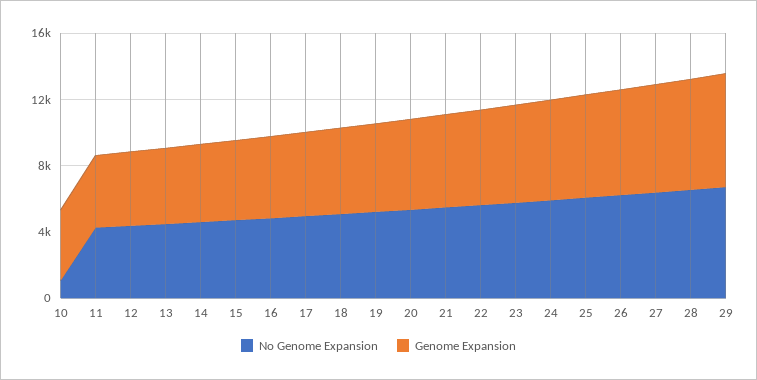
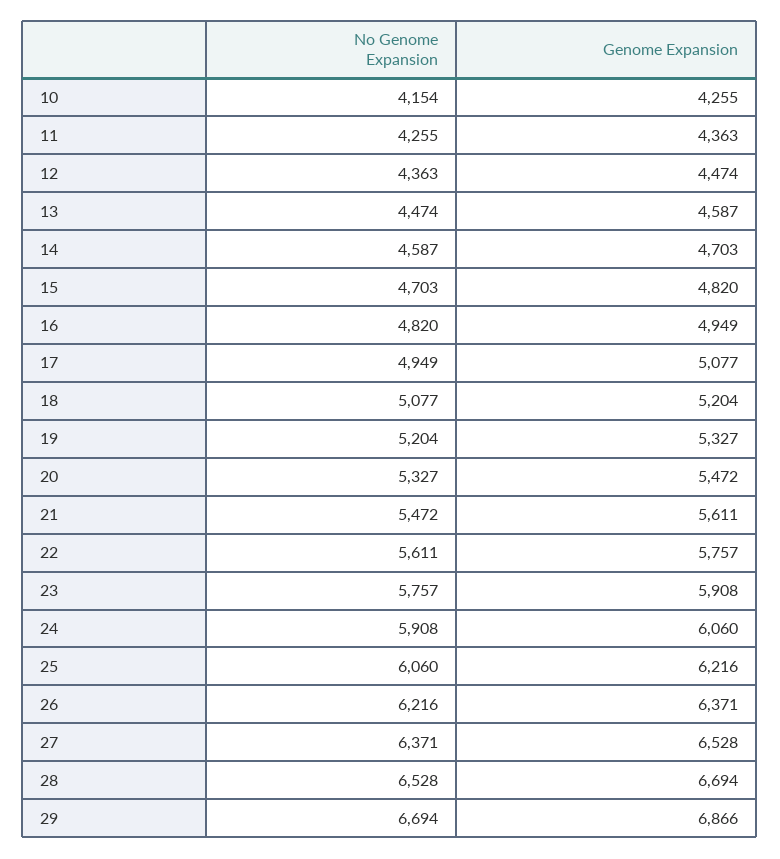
No Genome Expansion, 10: 1000 -> 4154

